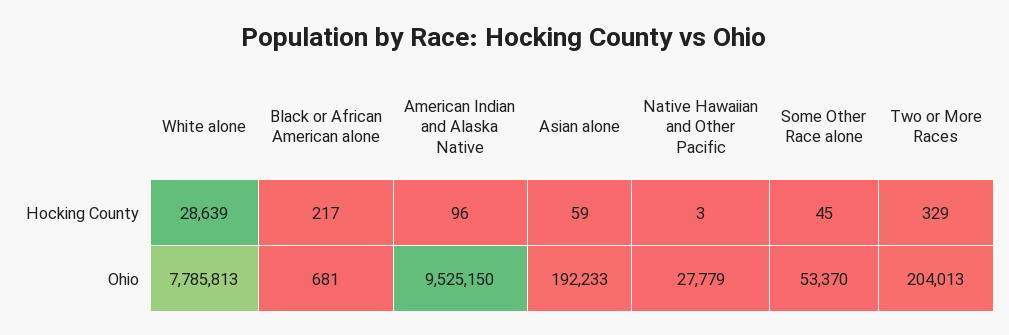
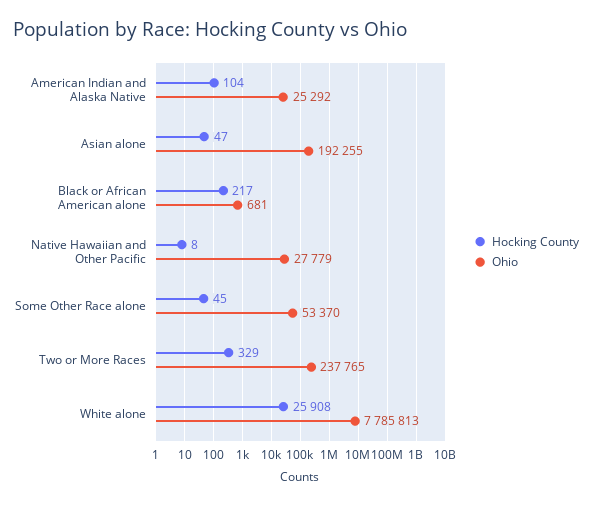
Hocking County, White alone: 28639 -> 25908
Hocking County, American Indian and Alaska Native: 96 -> 104
Hocking County, Asian alone: 59 -> 47
Hocking County, Native Hawaiian and Other Pacific: 3 -> 8
Ohio, American Indian and Alaska Native: 9525150 -> 25292
Ohio, Asian alone: 192233 -> 192255
Ohio, Two or More Races: 204013 -> 237765

